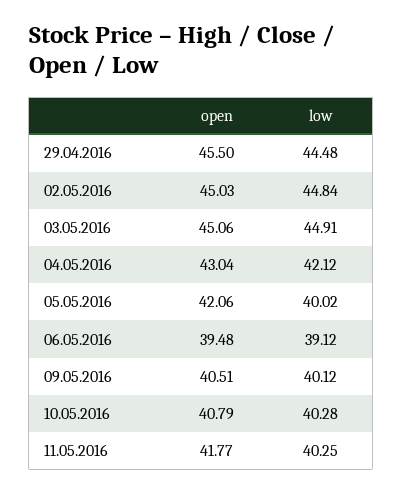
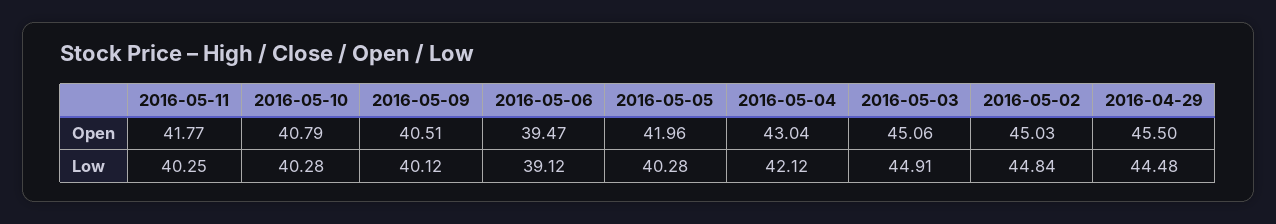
open, 05.05.2016: 42.06 -> 41.96
low, 05.05.2016: 40.02 -> 40.28
open, 06.05.2016: 39.48 -> 39.47

